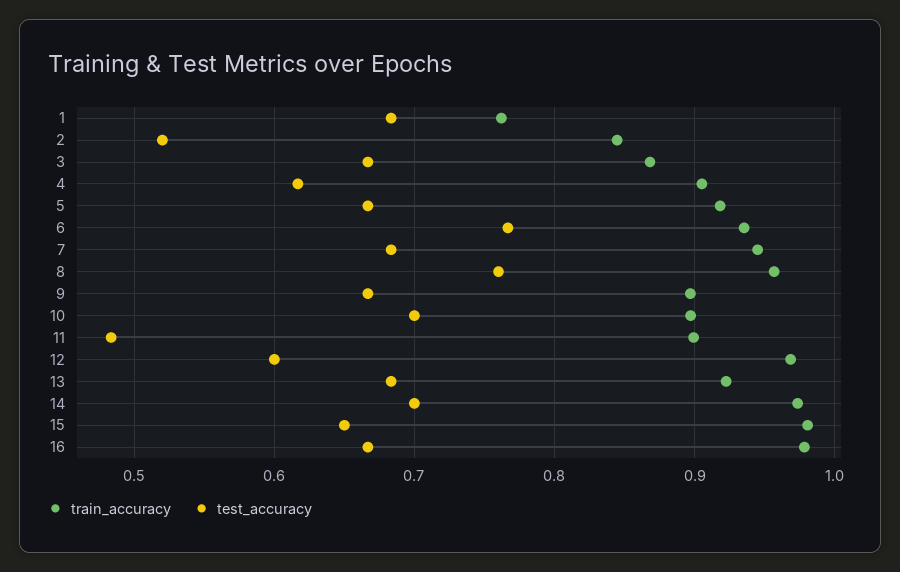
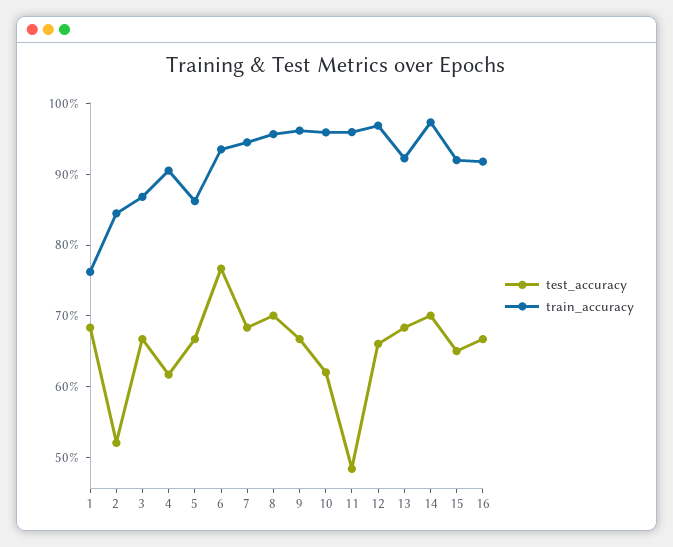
train_accuracy, 5: 0.92 -> 0.86
test_accuracy, 8: 0.76 -> 0.7
train_accuracy, 9: 0.9 -> 0.96
train_accuracy, 10: 0.9 -> 0.96
test_accuracy, 10: 0.7 -> 0.62
train_accuracy, 11: 0.9 -> 0.96
test_accuracy, 12: 0.6 -> 0.66
train_accuracy, 15: 0.98 -> 0.92
train_accuracy, 16: 0.98 -> 0.92

